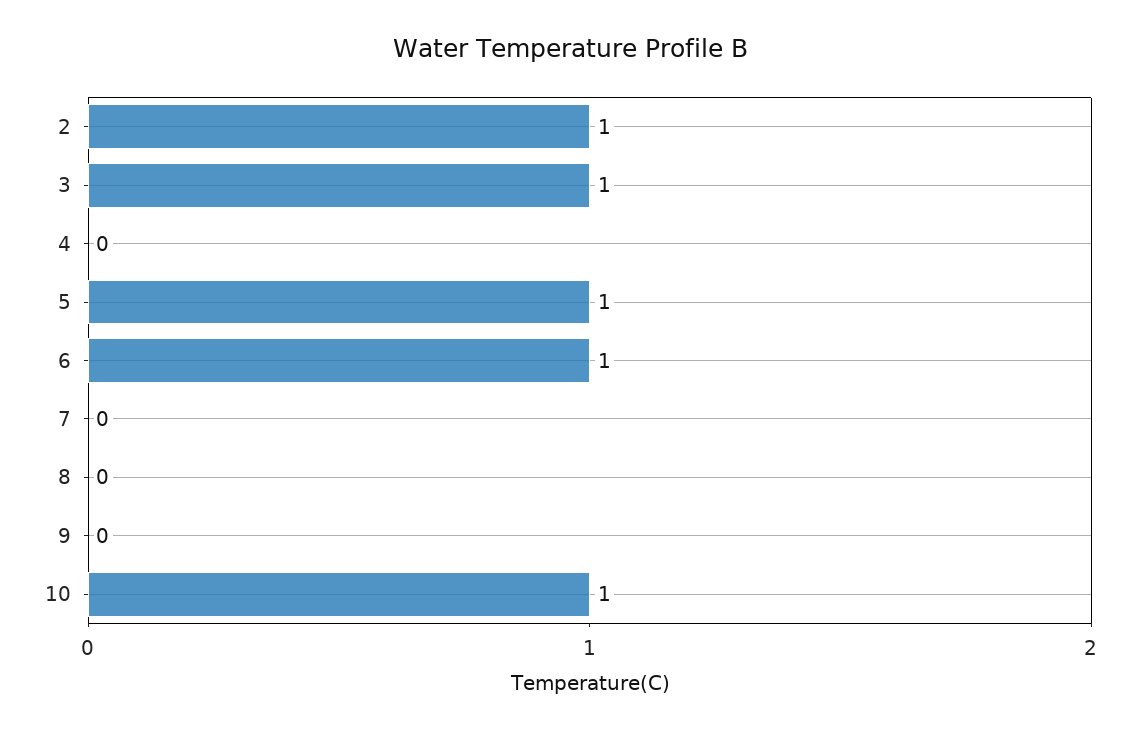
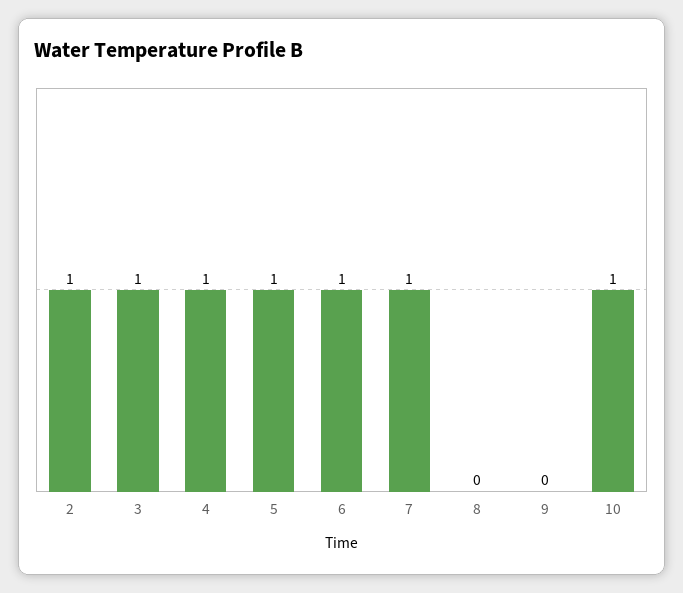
4: 0 -> 1
7: 0 -> 1

